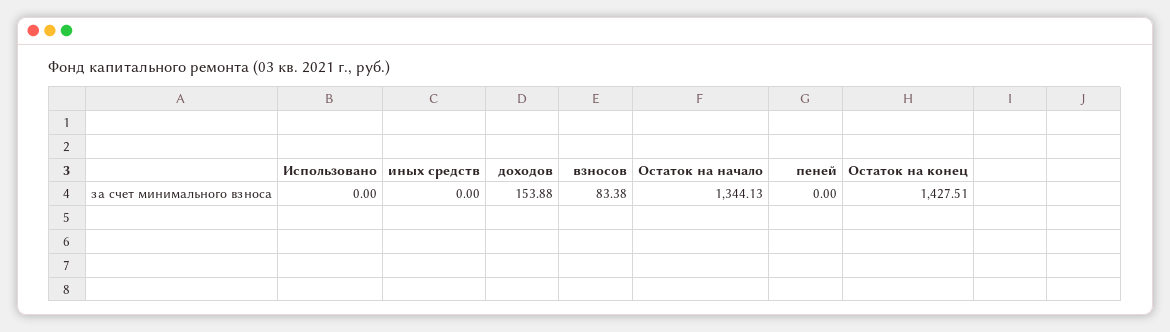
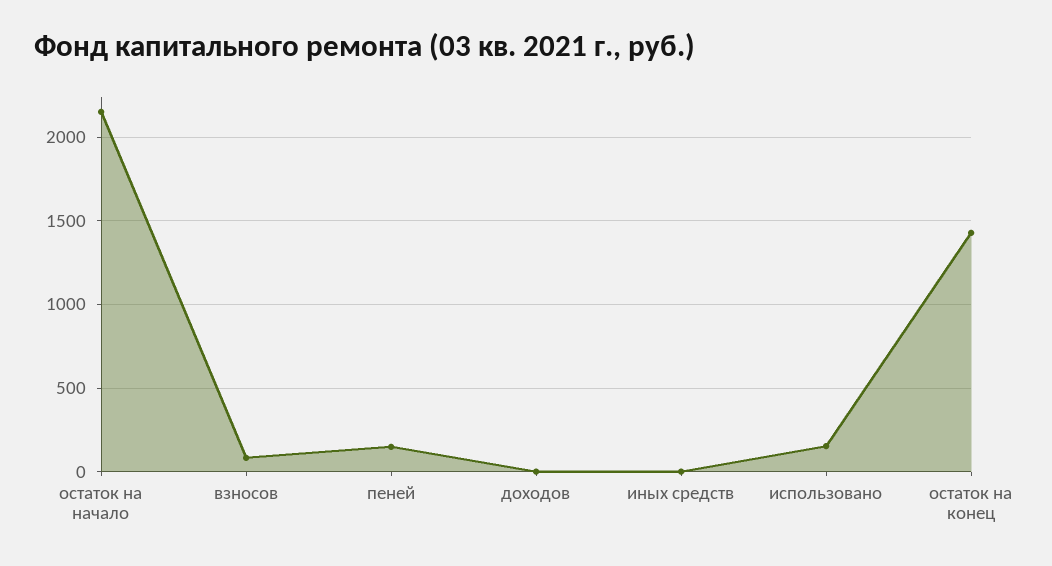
Использовано: 0 -> 150
доходов: 153.88 -> 0
Остаток на начало: 1344.13 -> 2150
пеней: 0 -> 150

